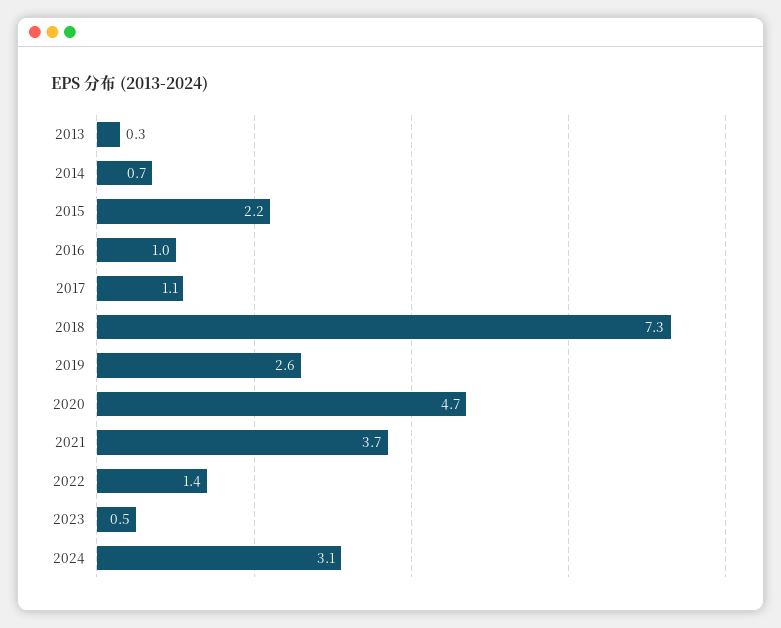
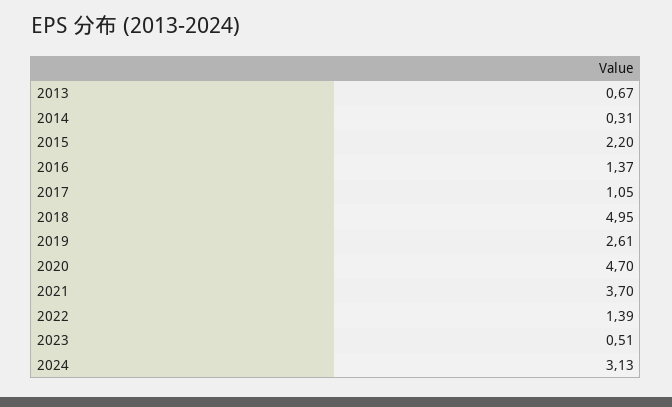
2013: 0.3 -> 0.67
2014: 0.7 -> 0.31
2016: 1 -> 1.37
2018: 7.3 -> 4.95

